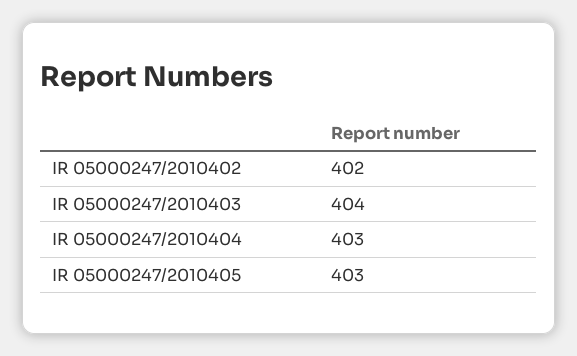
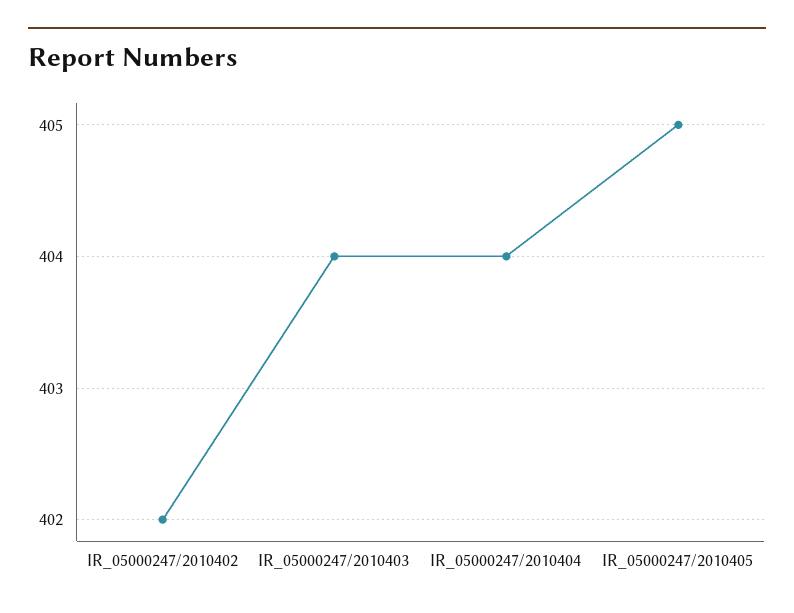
IR 05000247/2010404: 403 -> 404
IR 05000247/2010405: 403 -> 405

